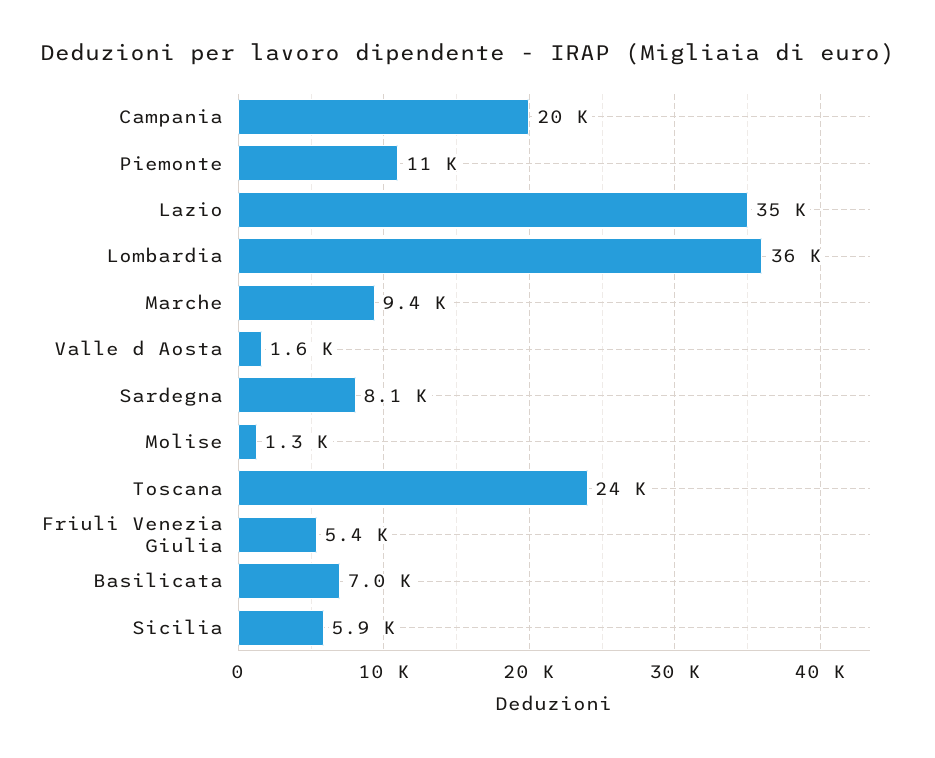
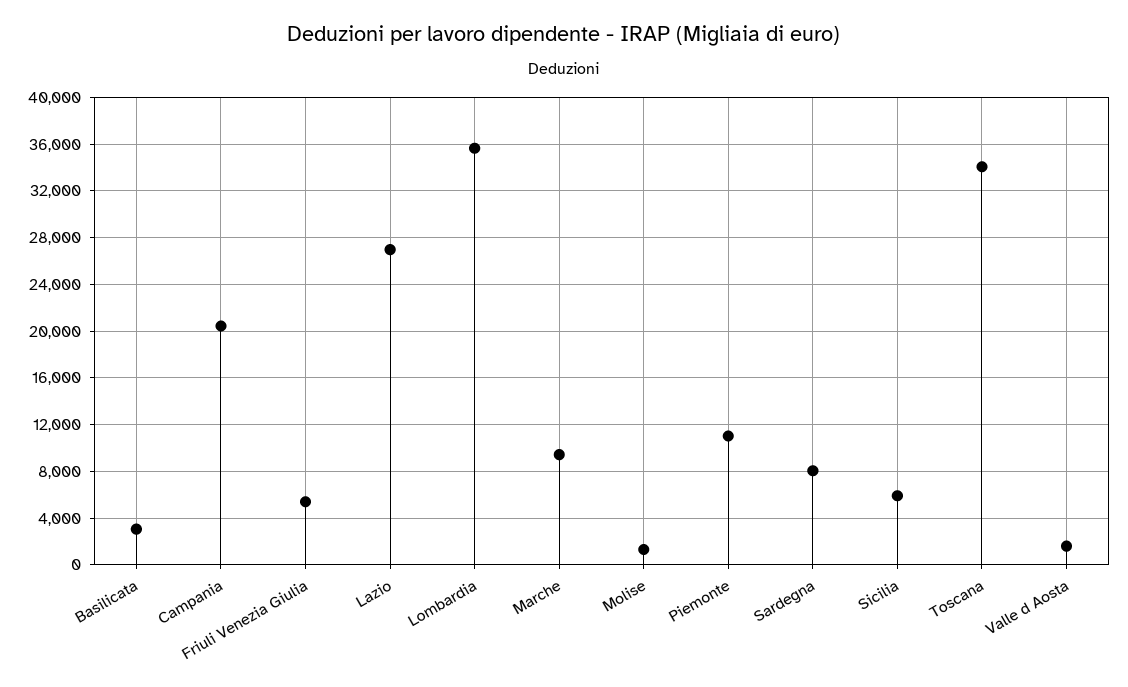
Lazio: 35000 -> 27000
Toscana: 24000 -> 34000
Basilicata: 7000 -> 3000

